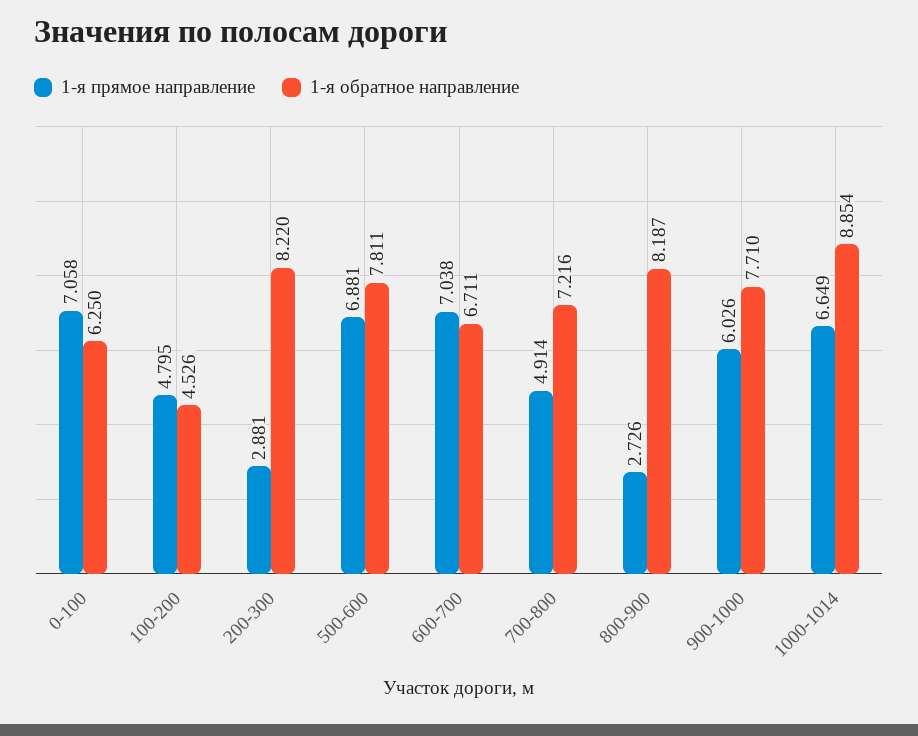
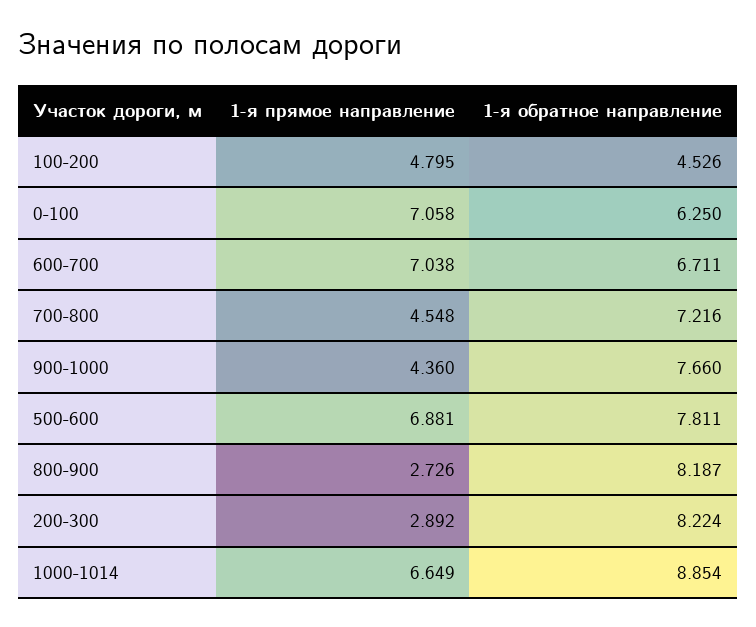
1-я прямое направление, 200-300: 2.881 -> 2.892
1-я обратное направление, 200-300: 8.22 -> 8.224
1-я прямое направление, 700-800: 4.914 -> 4.548
1-я прямое направление, 900-1000: 6.026 -> 4.36
1-я обратное направление, 900-1000: 7.71 -> 7.66

